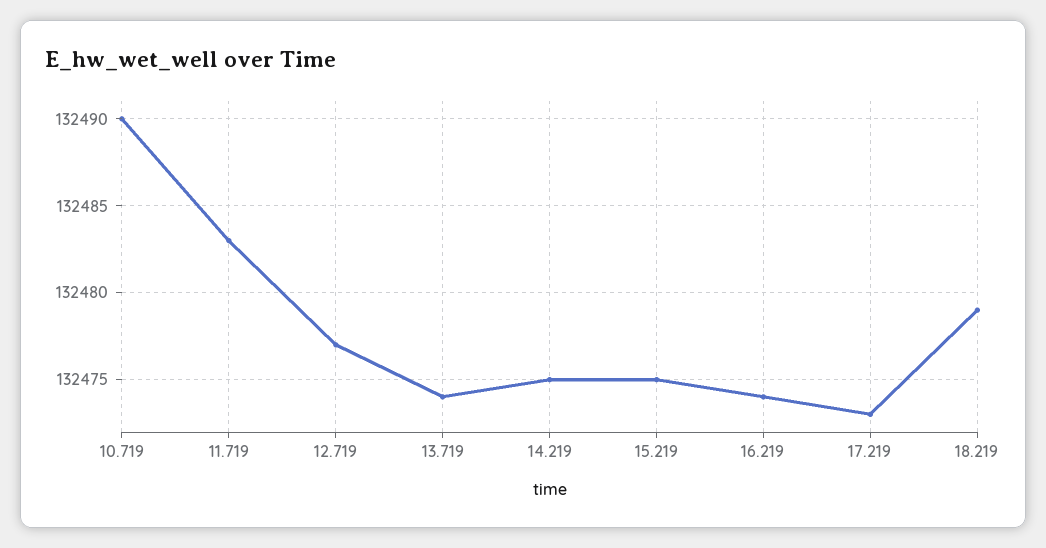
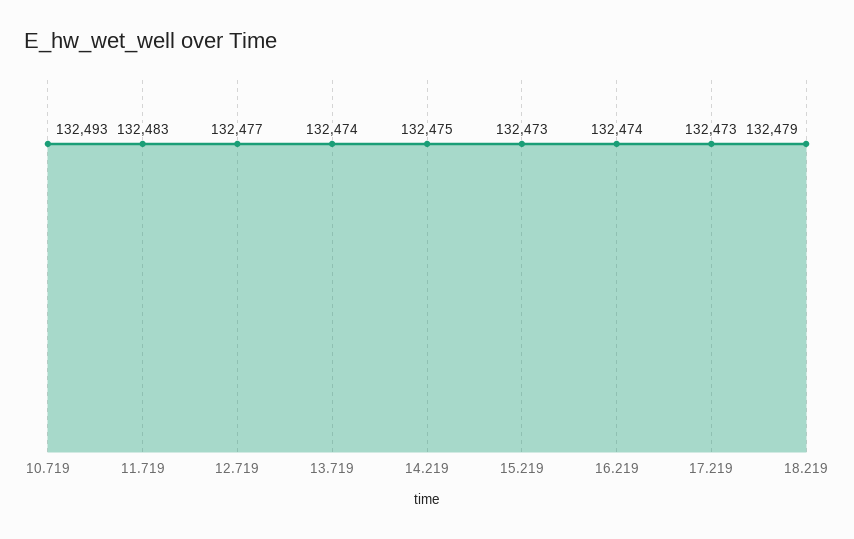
10.719: 132490 -> 132493
15.219: 132475 -> 132473

